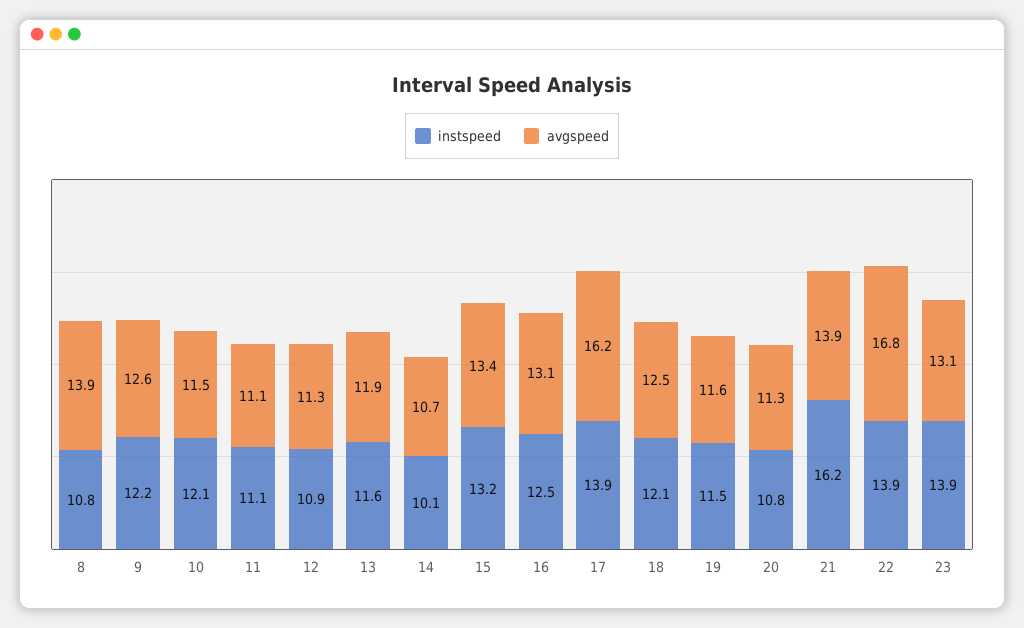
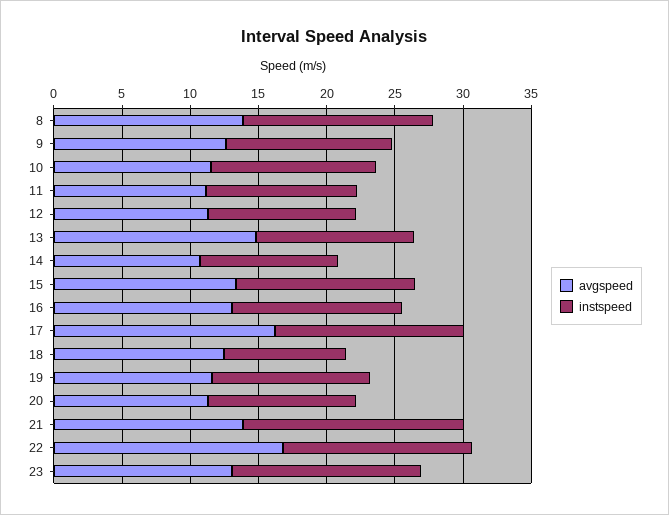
instspeed, 8: 10.8 -> 14
avgspeed, 13: 11.9 -> 15
instspeed, 18: 12.1 -> 9

